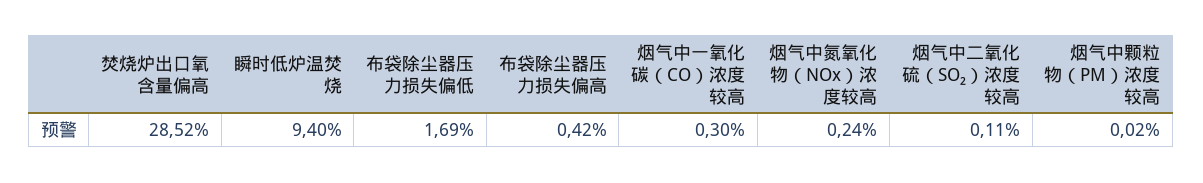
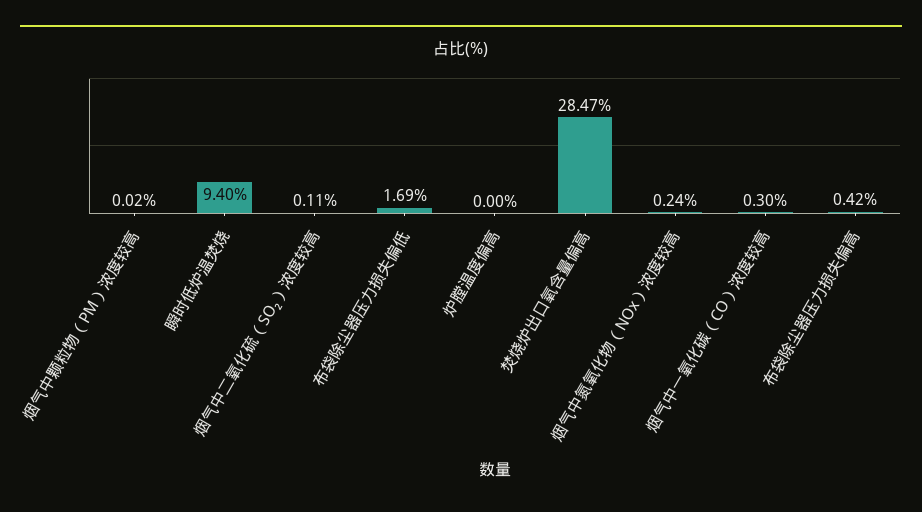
焚烧炉出口氧含量偏高: 28.52 -> 28.47
炉膛温度偏高: none -> 0

